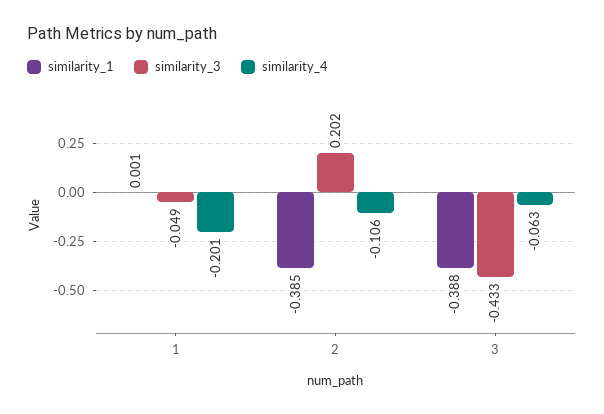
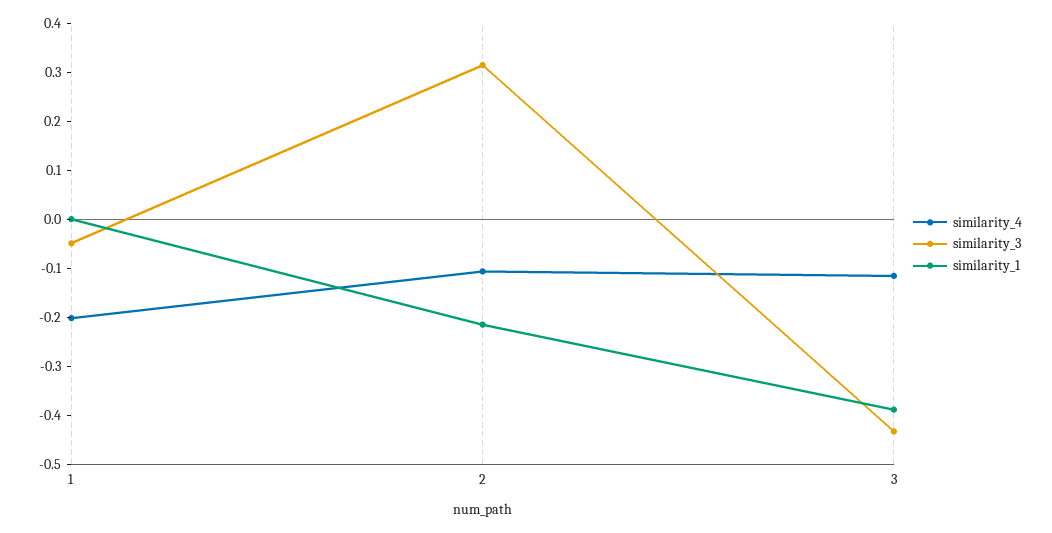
similarity_1, 2: -0.385 -> -0.22
similarity_3, 2: 0.202 -> 0.32
similarity_4, 3: -0.063 -> -0.12

